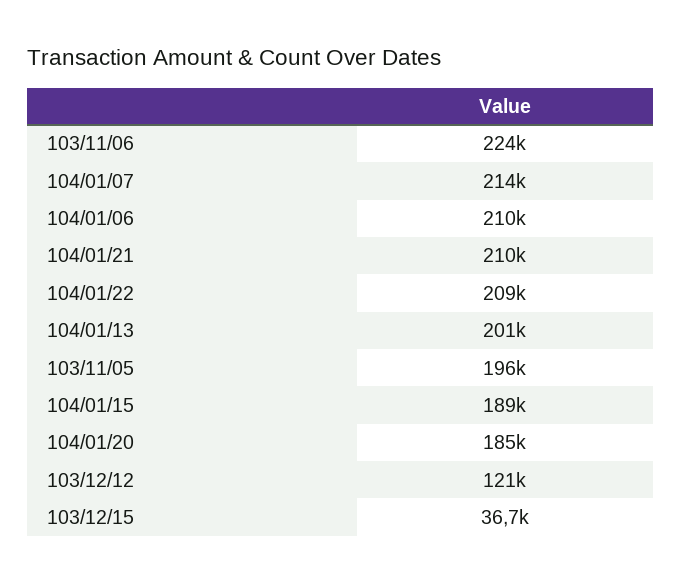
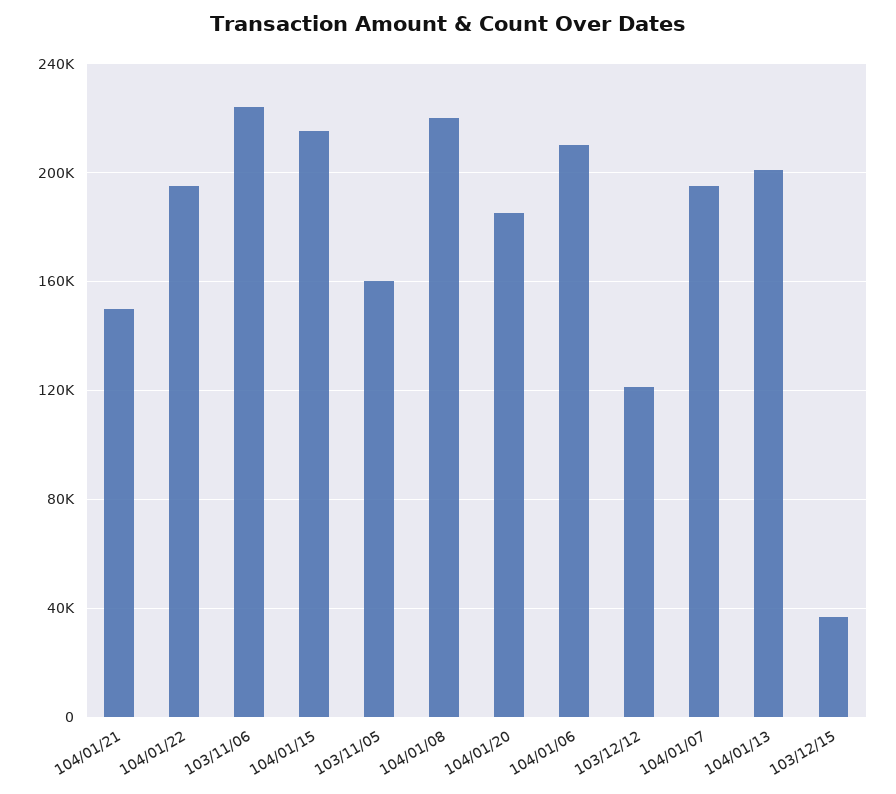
104/01/07: 214000 -> 195000
104/01/21: 210000 -> 150000
104/01/22: 209000 -> 195000
103/11/05: 196000 -> 160000
104/01/15: 189000 -> 215000
104/01/08: none -> 220000

